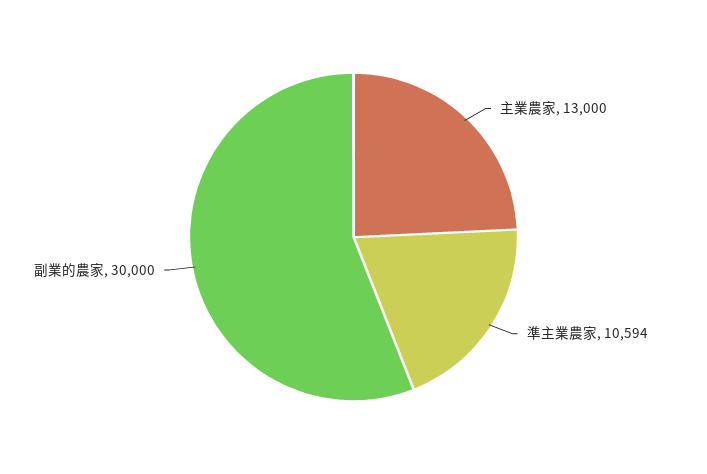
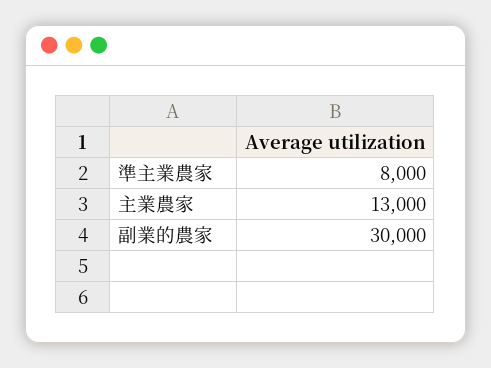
準主業農家: 10594 -> 8000

